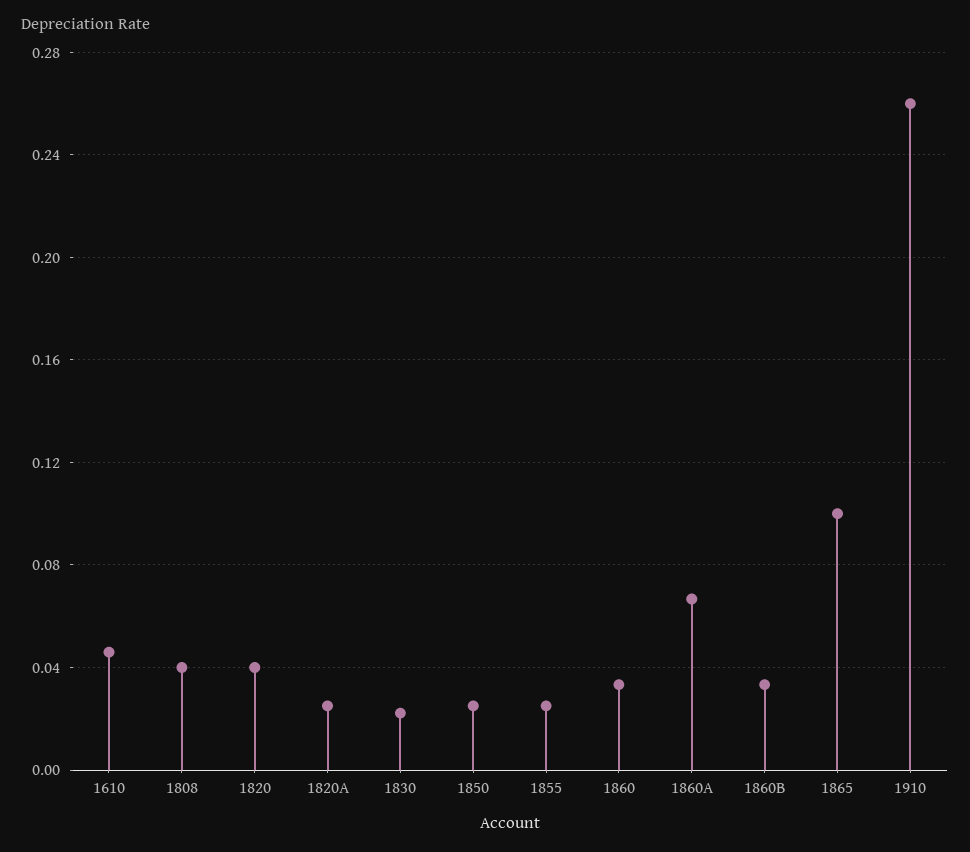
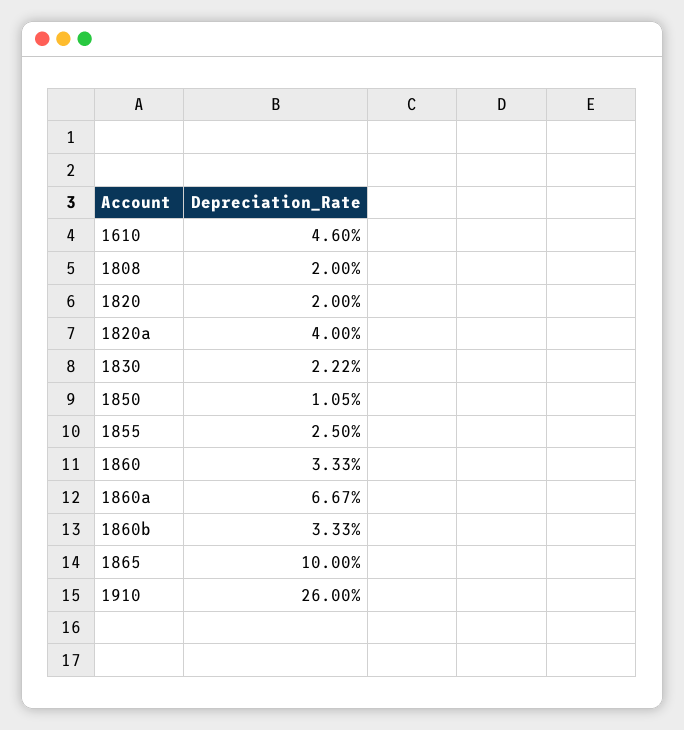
1808: 0.04 -> 0.02
1820: 0.04 -> 0.02
1820A: 0.025 -> 0.04
1850: 0.025 -> 0.0105

